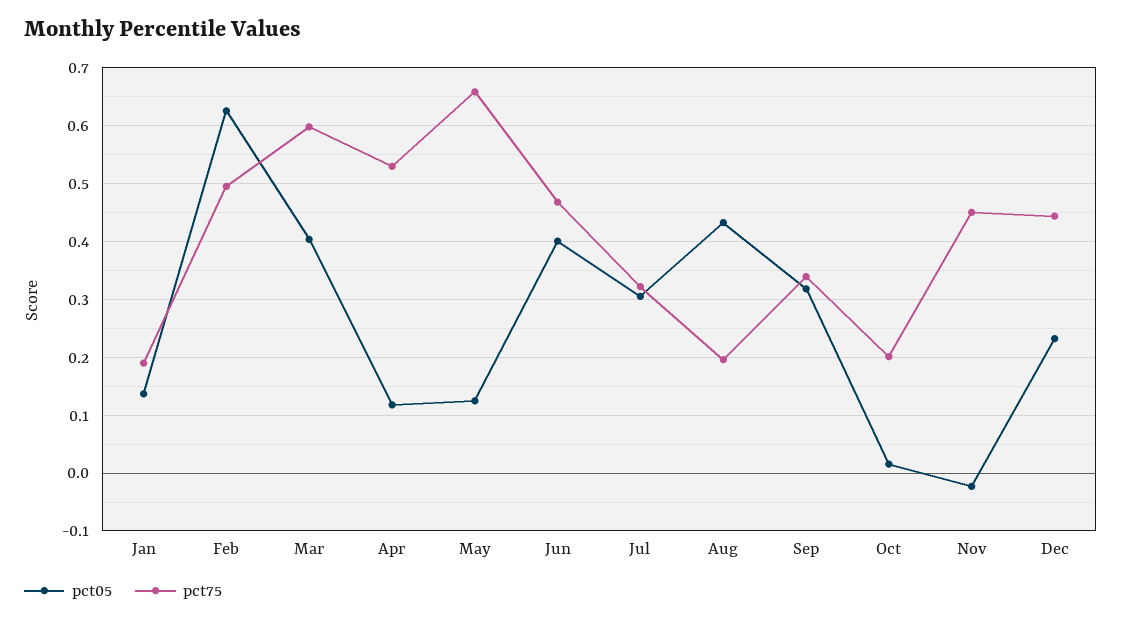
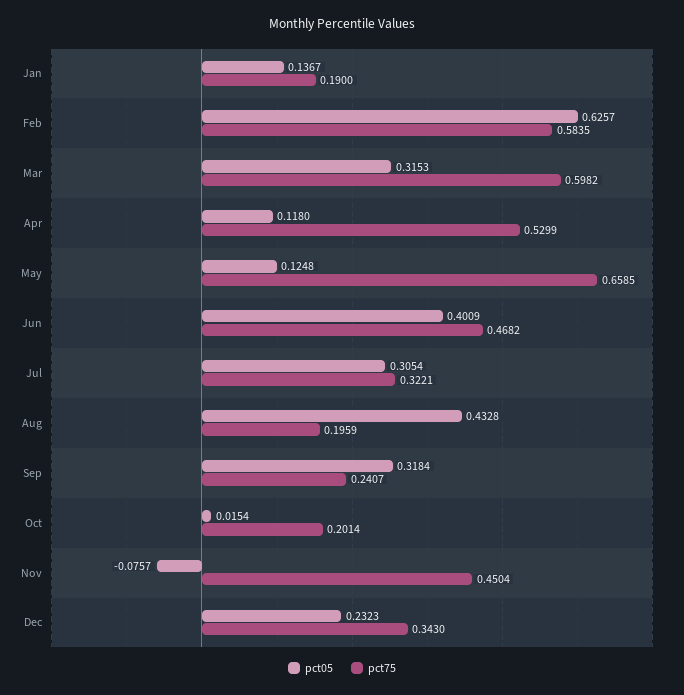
pct75, Feb: 0.5 -> 0.5835
pct05, Mar: 0.4 -> 0.3153
pct75, Sep: 0.34 -> 0.2407
pct05, Nov: -0.02 -> -0.0757
pct75, Dec: 0.44 -> 0.343

